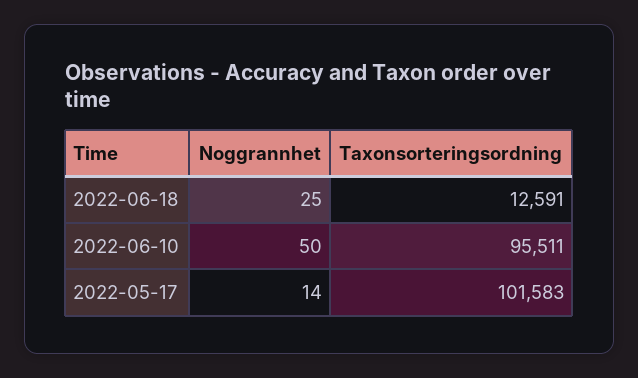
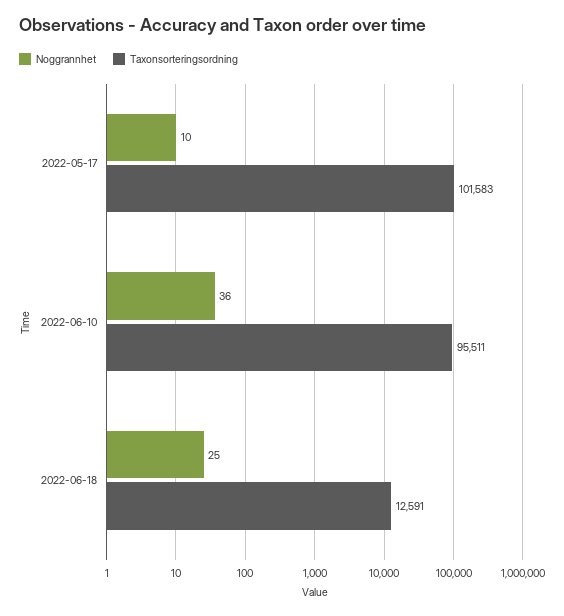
Noggrannhet, 2022-06-10: 50 -> 36
Noggrannhet, 2022-05-17: 14 -> 10

